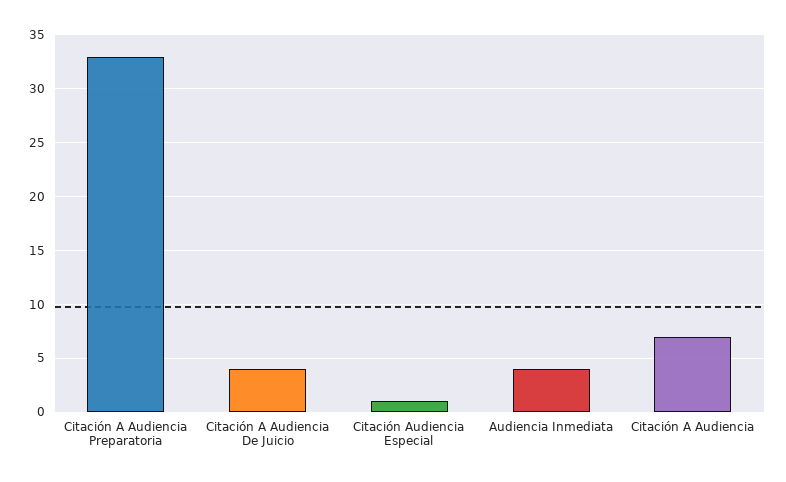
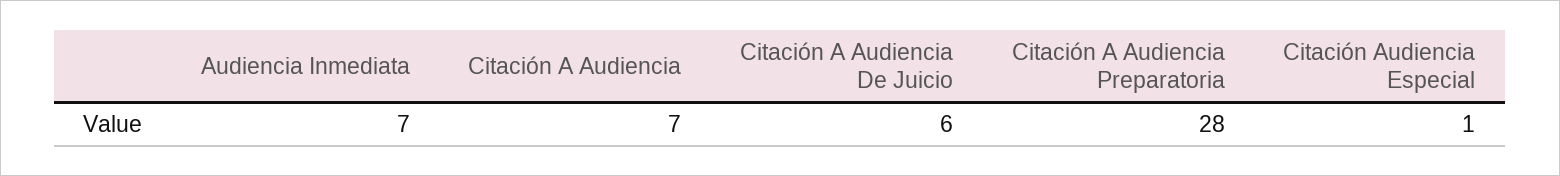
Citación A Audiencia Preparatoria: 33 -> 28
Citación A Audiencia De Juicio: 4 -> 6
Audiencia Inmediata: 4 -> 7

